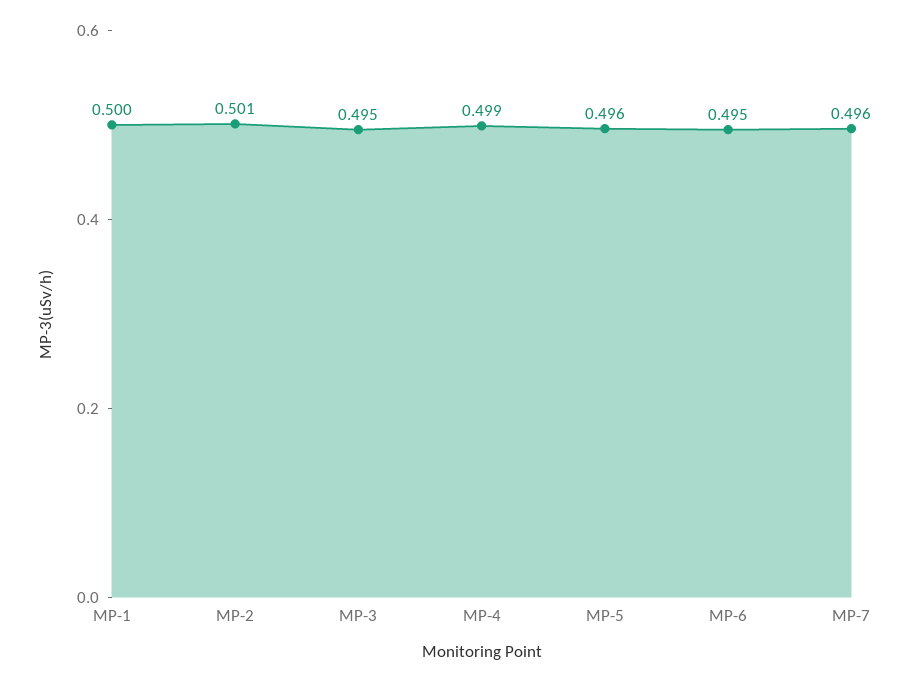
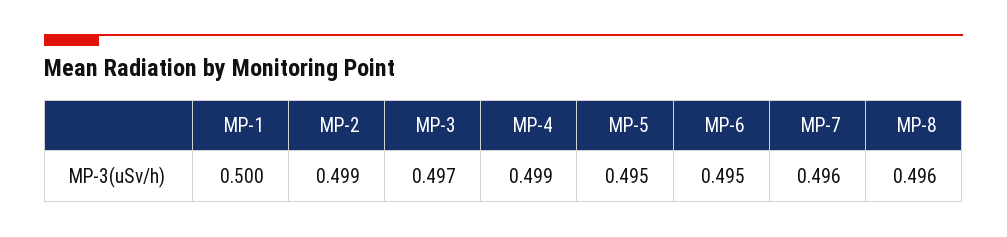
MP-2: 0.501 -> 0.499
MP-3: 0.495 -> 0.497
MP-5: 0.496 -> 0.495
MP-8: none -> 0.496

